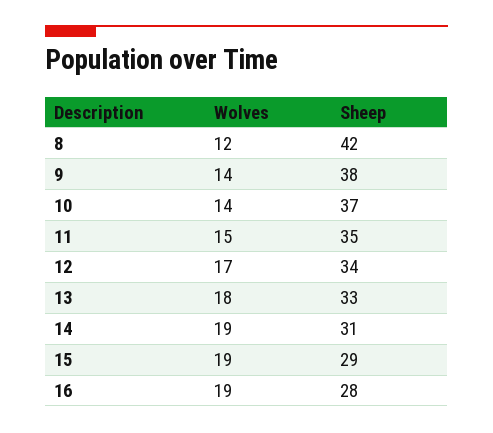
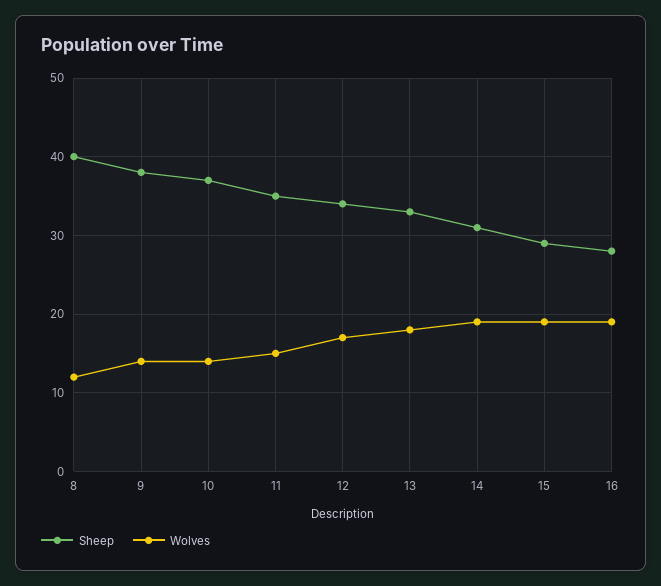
Sheep, 8: 42 -> 40

